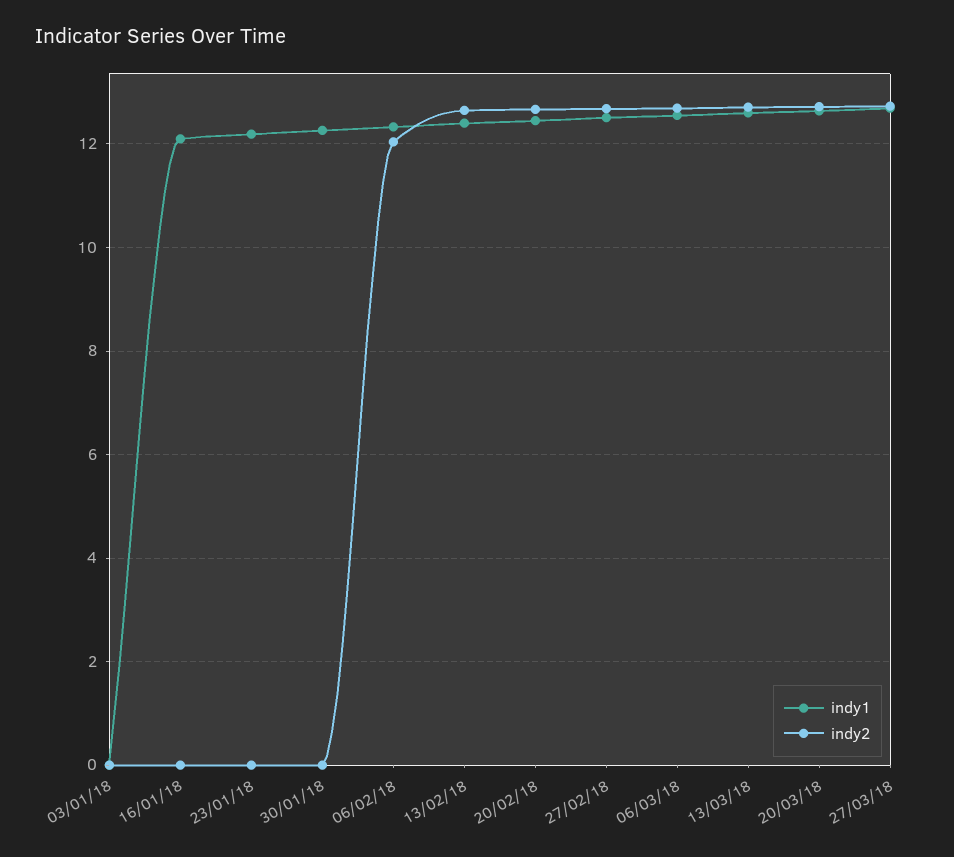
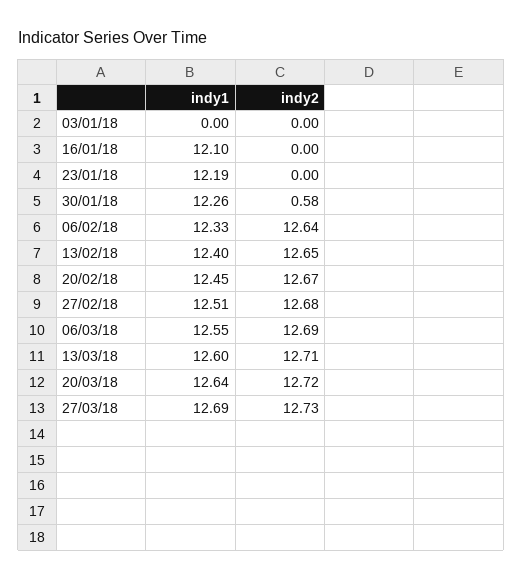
indy2, 30/01/18: 0 -> 0.58
indy2, 06/02/18: 12 -> 12.64

